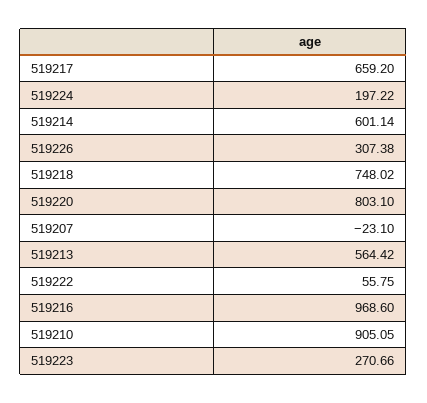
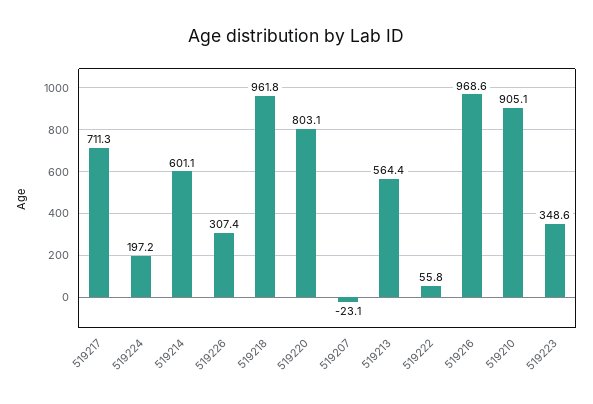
519217: 659.2 -> 711.3
519218: 748.02 -> 961.8
519223: 270.66 -> 348.6

